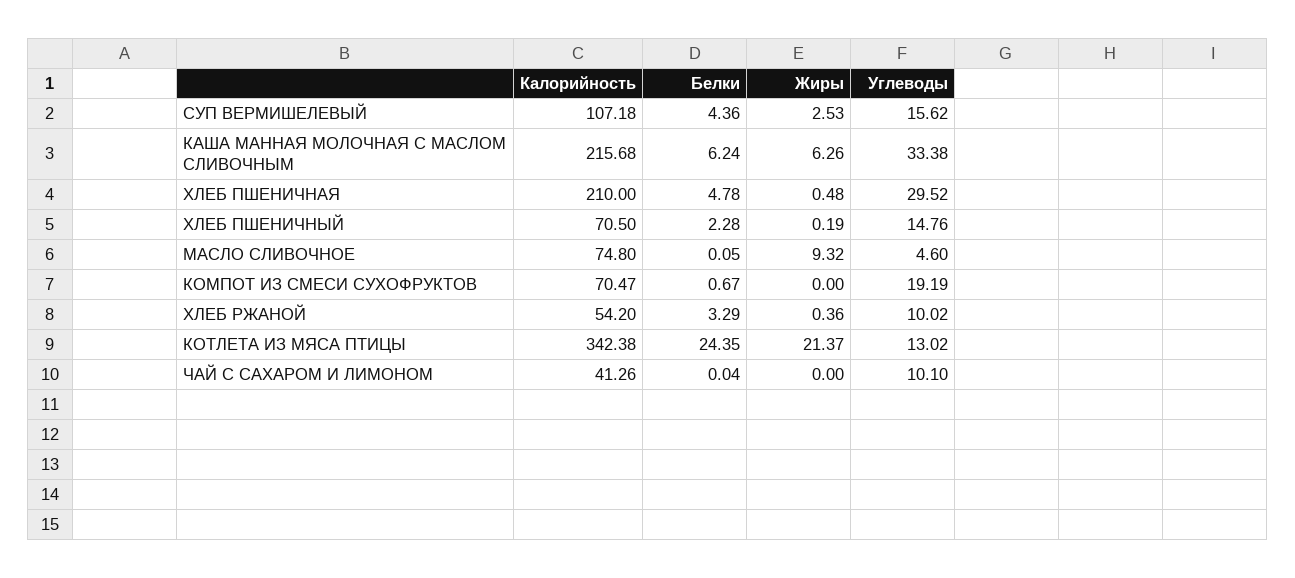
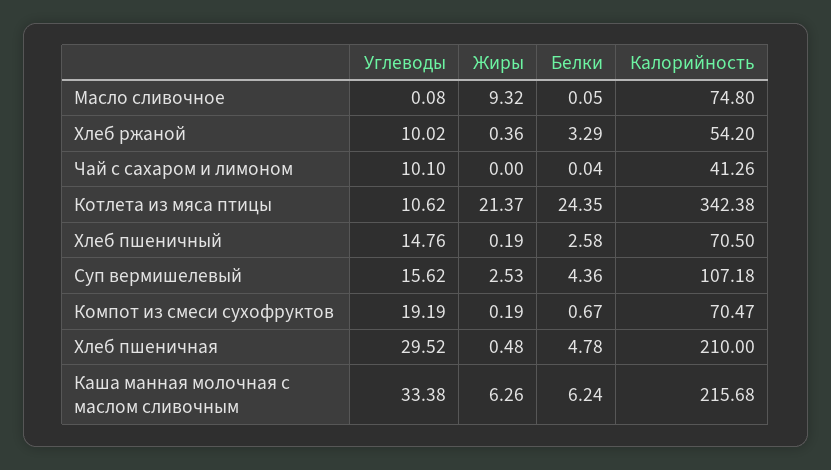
Белки, ХЛЕБ ПШЕНИЧНЫЙ: 2.28 -> 2.58
Углеводы, МАСЛО СЛИВОЧНОЕ: 4.6 -> 0.08
Жиры, КОМПОТ ИЗ СМЕСИ СУХОФРУКТОВ: 0 -> 0.19
Углеводы, КОТЛЕТА ИЗ МЯСА ПТИЦЫ: 13.02 -> 10.62

